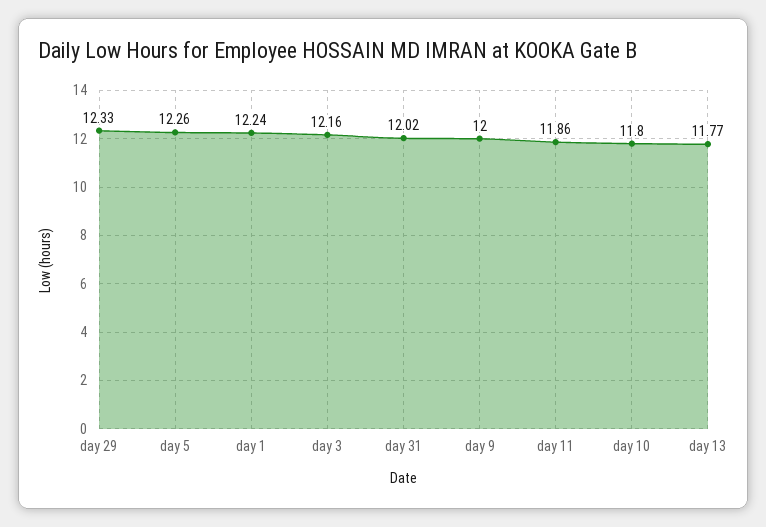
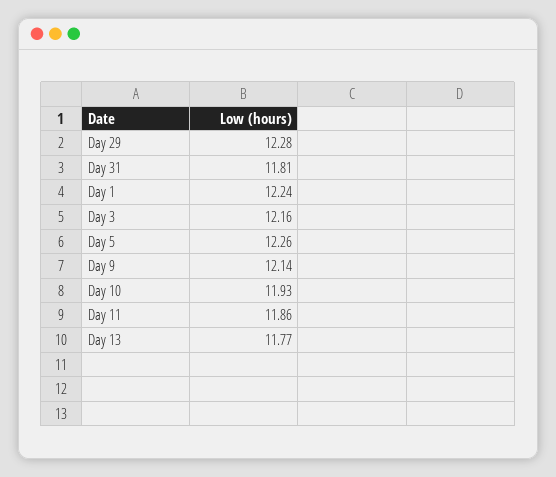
day 29: 12.33 -> 12.28
day 31: 12.02 -> 11.81
day 9: 12 -> 12.14
day 10: 11.8 -> 11.93

